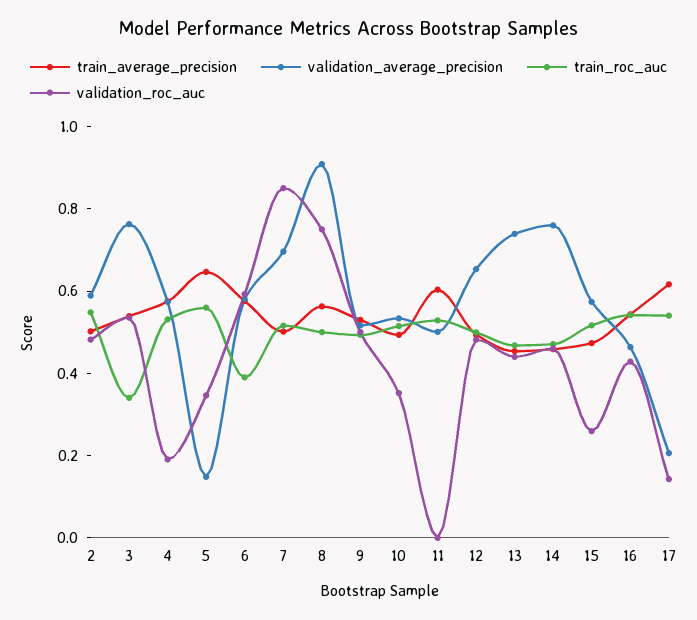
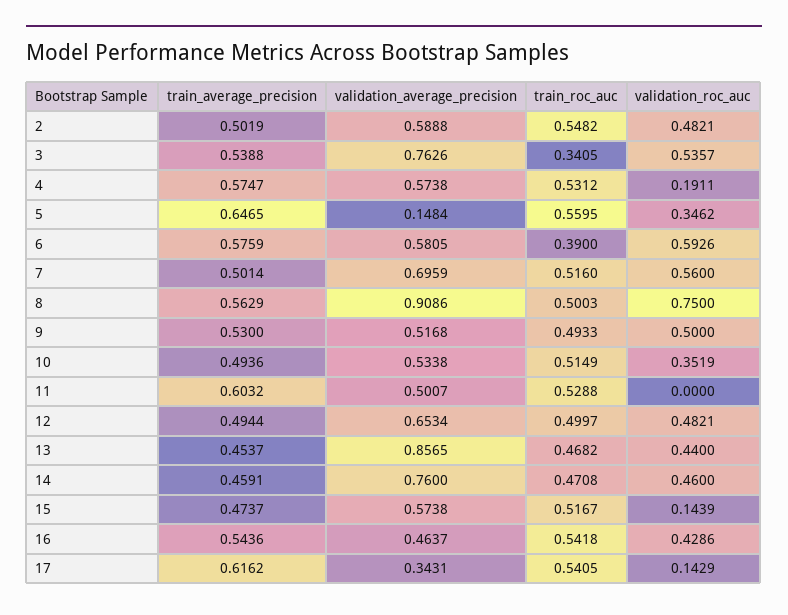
validation_roc_auc, 7: 0.85 -> 0.56
validation_average_precision, 13: 0.75 -> 0.8565
validation_roc_auc, 15: 0.25 -> 0.1439
validation_average_precision, 17: 0.2 -> 0.3431

